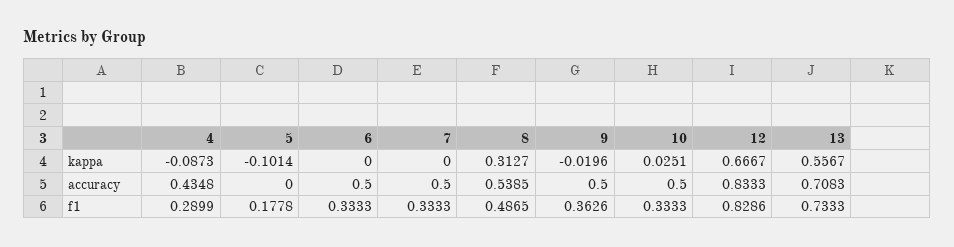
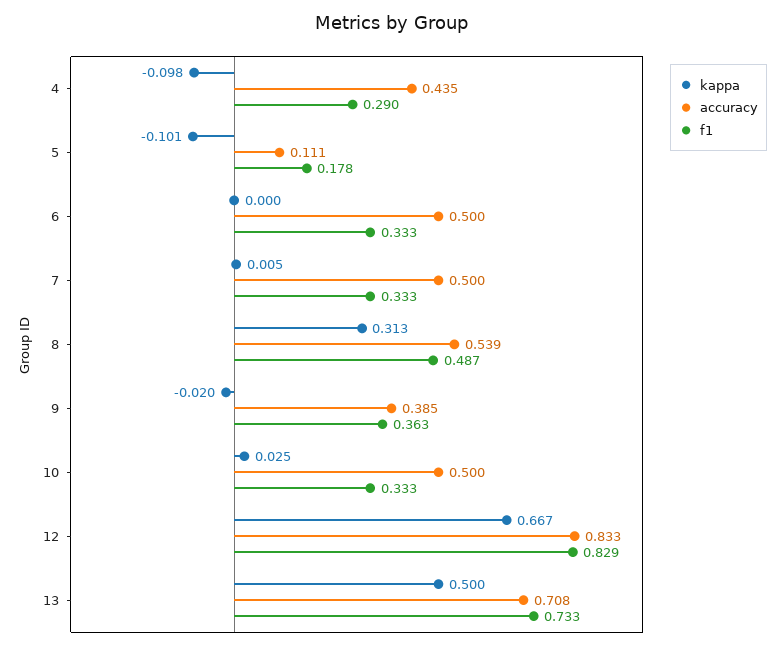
kappa, 4: -0.0873 -> -0.098
kappa, 7: 0 -> 0.005
kappa, 13: 0.5567 -> 0.5
accuracy, 5: 0 -> 0.111
accuracy, 9: 0.5 -> 0.385

